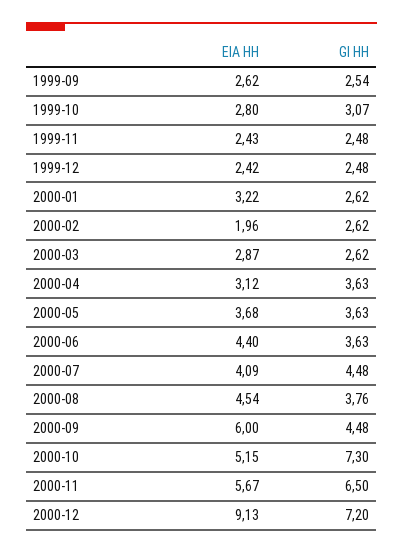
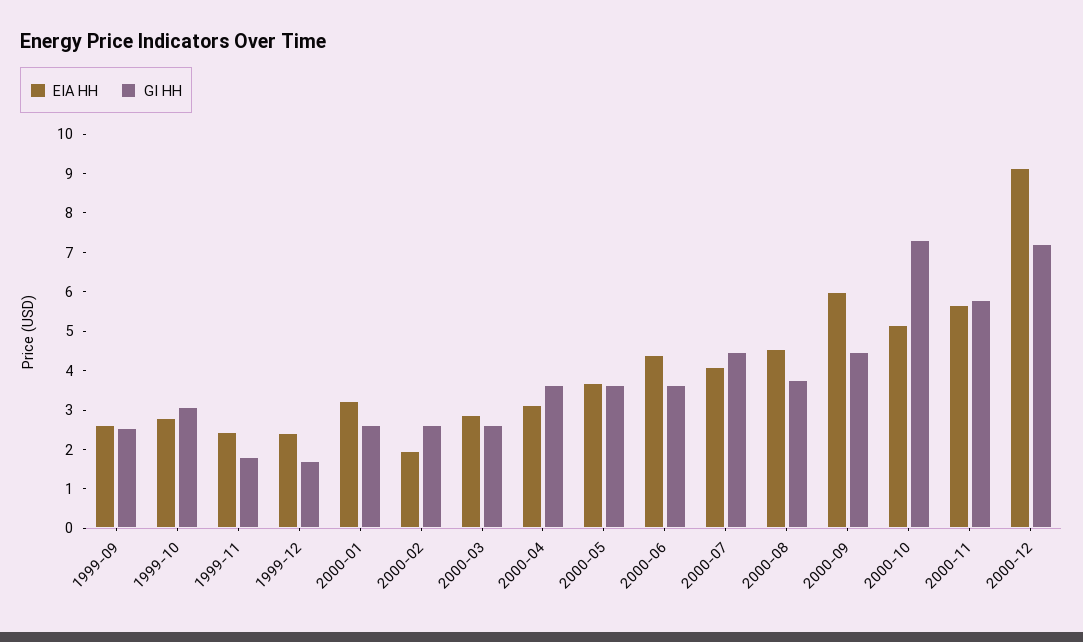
GI HH, 1999-11: 2.48 -> 1.75
GI HH, 1999-12: 2.48 -> 1.75
GI HH, 2000-11: 6.5 -> 5.75

